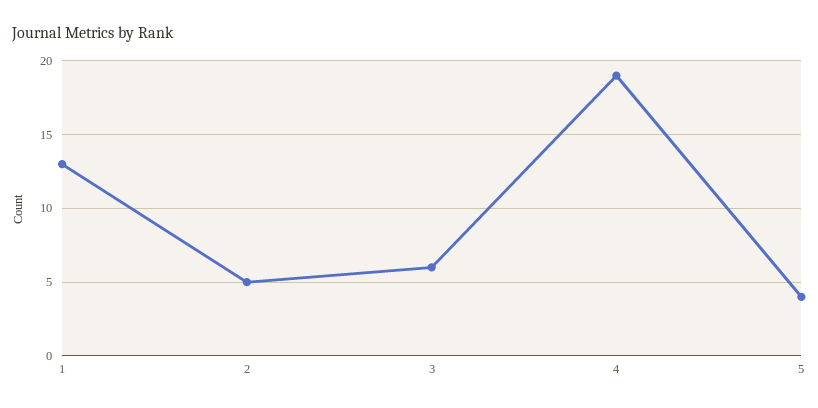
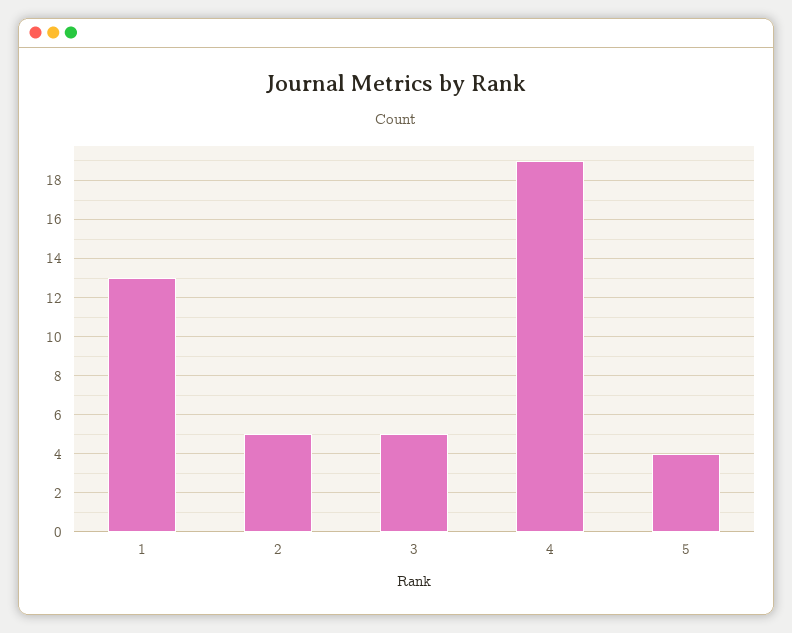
3: 6 -> 5

